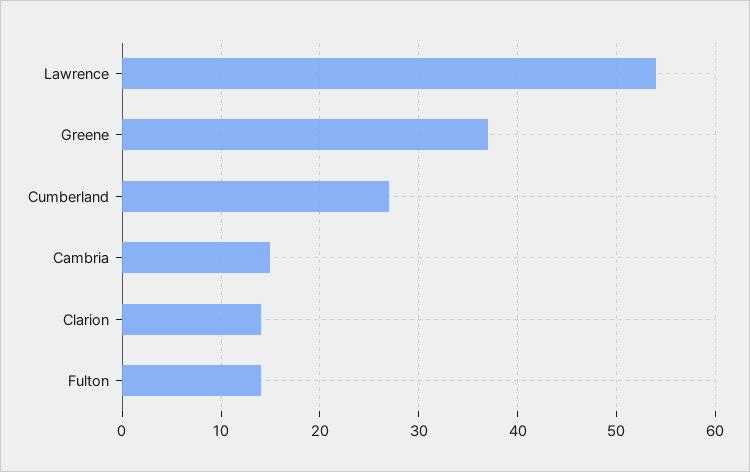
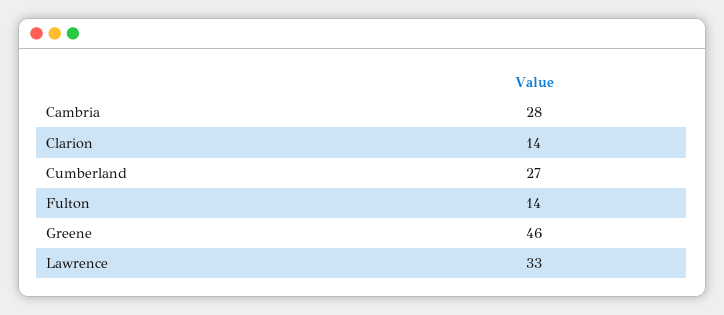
Lawrence: 54 -> 33
Greene: 37 -> 46
Cambria: 15 -> 28

